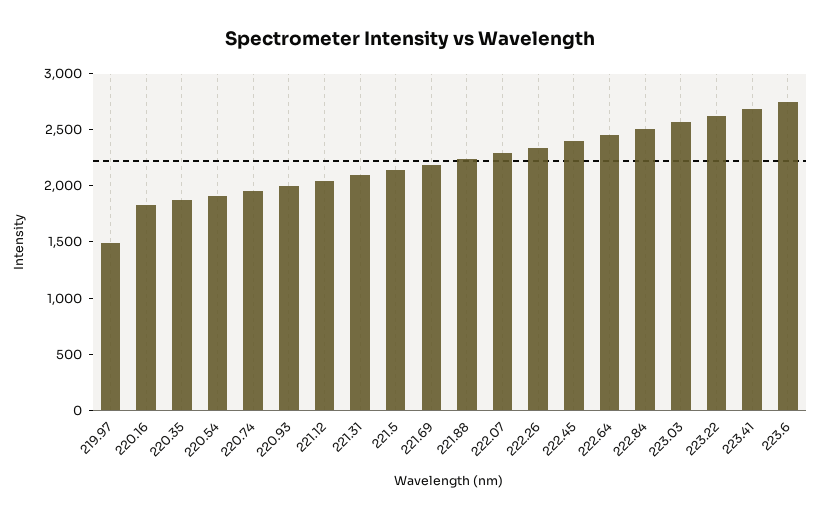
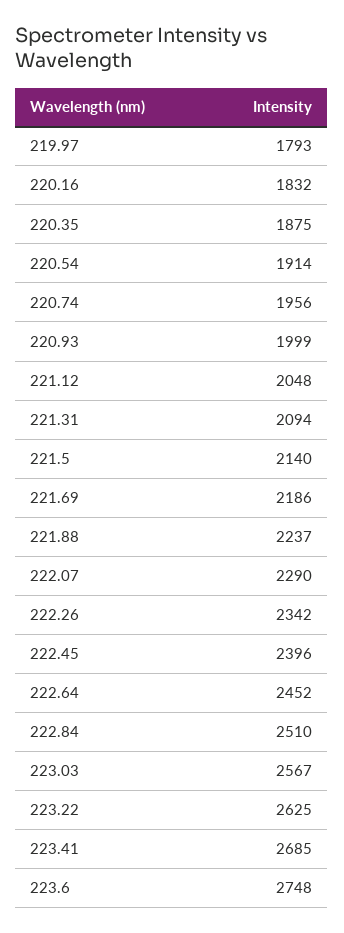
219.97: 1500 -> 1793

